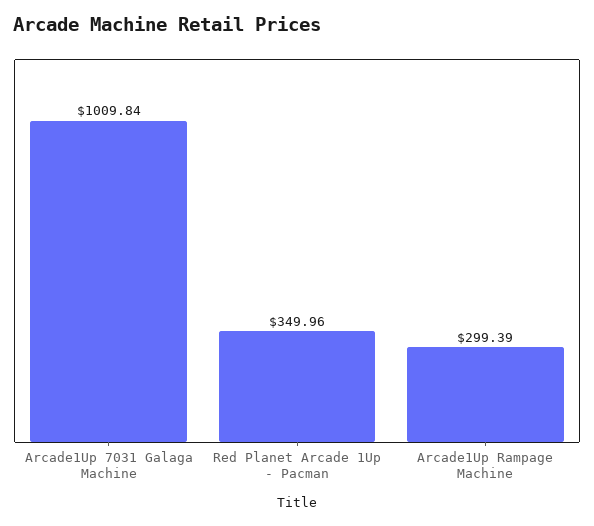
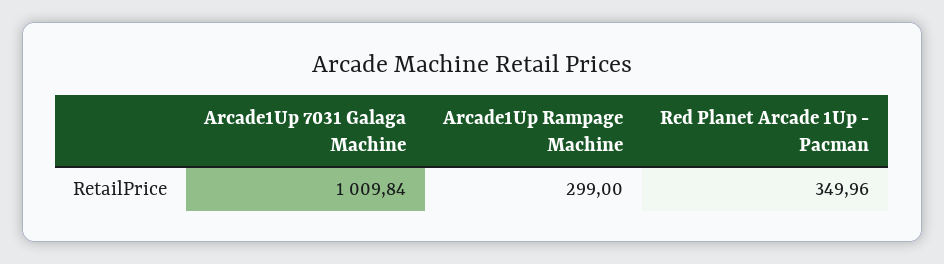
Arcade1Up Rampage Machine: 299.39 -> 299

